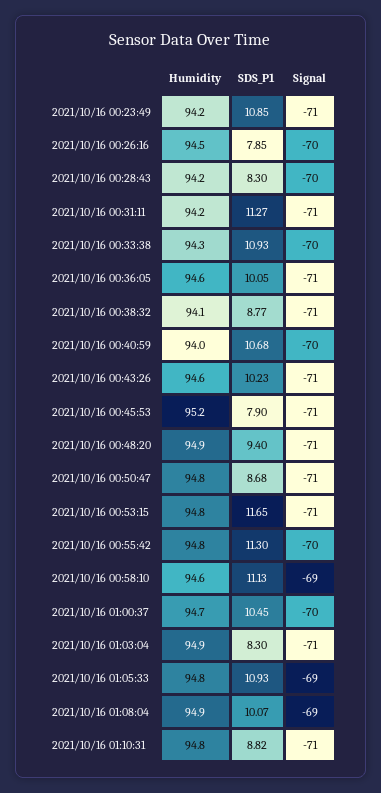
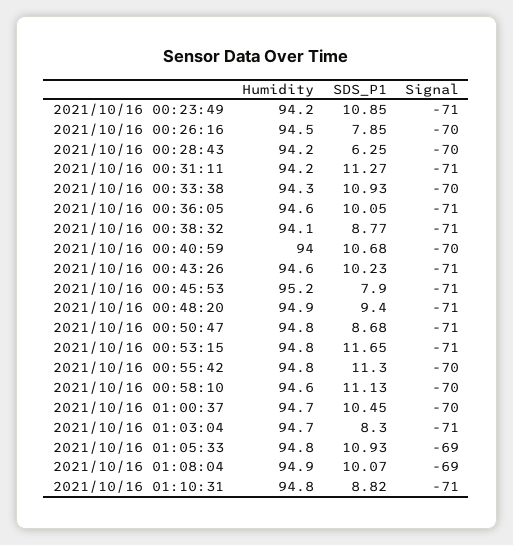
SDS_P1, 2021/10/16 00:28:43: 8.3 -> 6.25
Signal, 2021/10/16 00:58:10: -69 -> -70
Humidity, 2021/10/16 01:03:04: 94.9 -> 94.7

